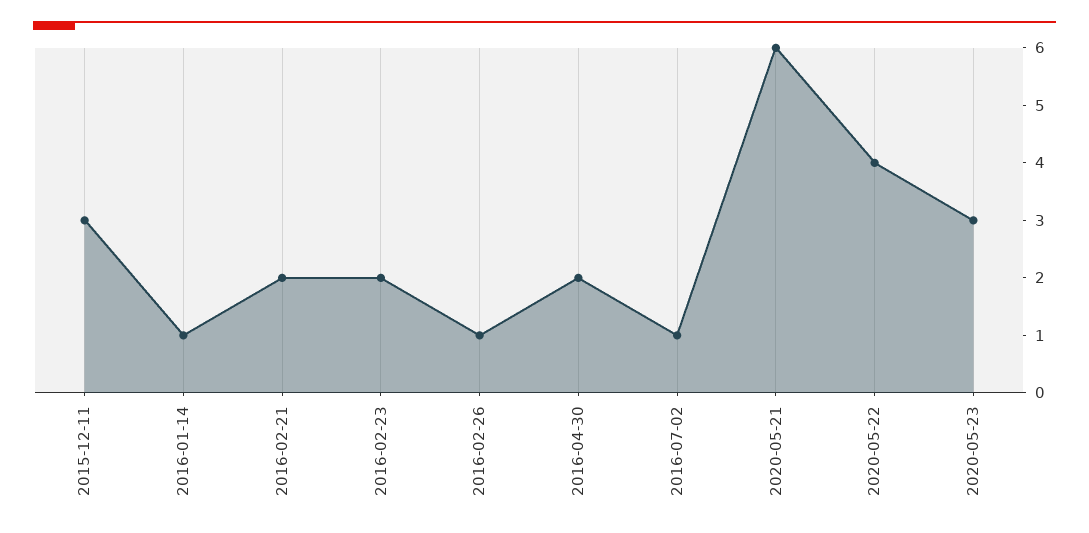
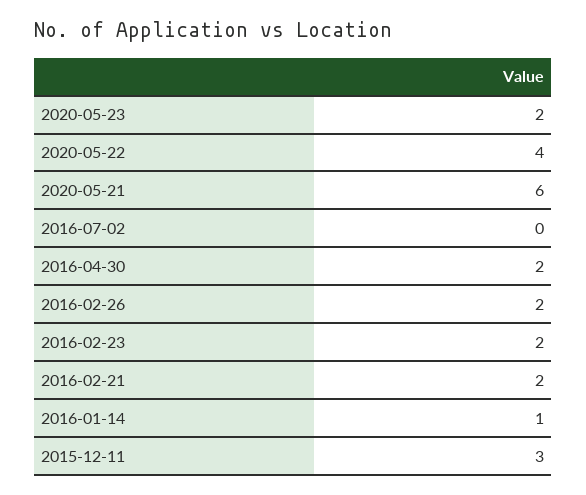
2016-02-26: 1 -> 2
2016-07-02: 1 -> 0
2020-05-23: 3 -> 2

